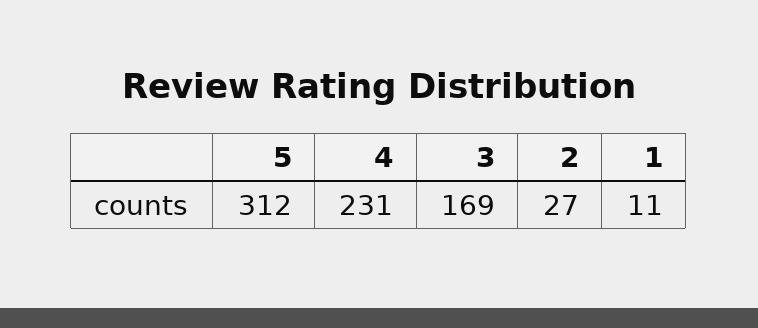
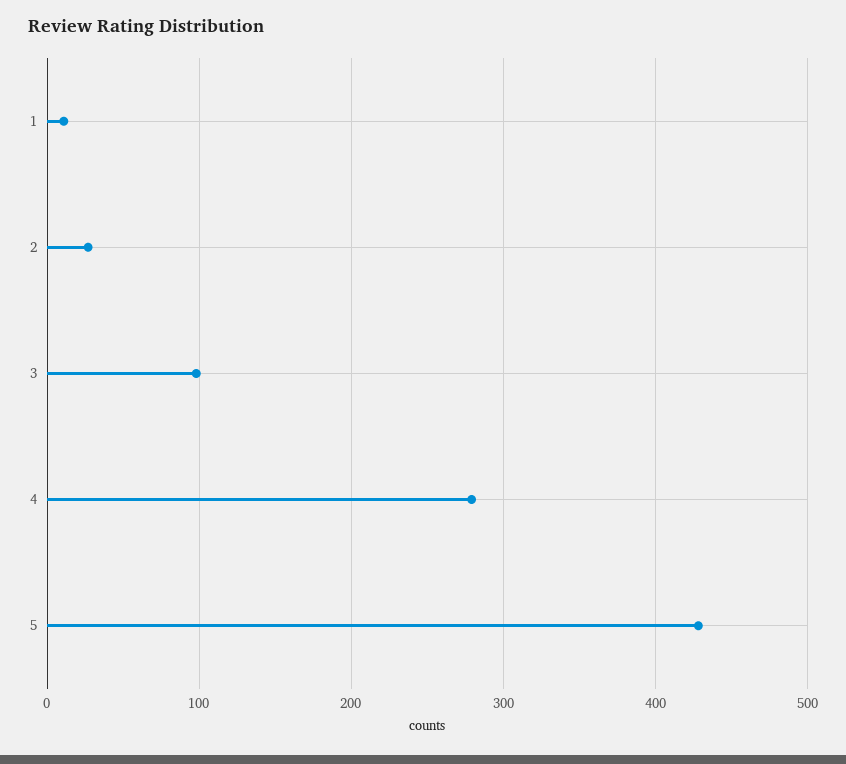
5: 312 -> 430
4: 231 -> 280
3: 169 -> 100

